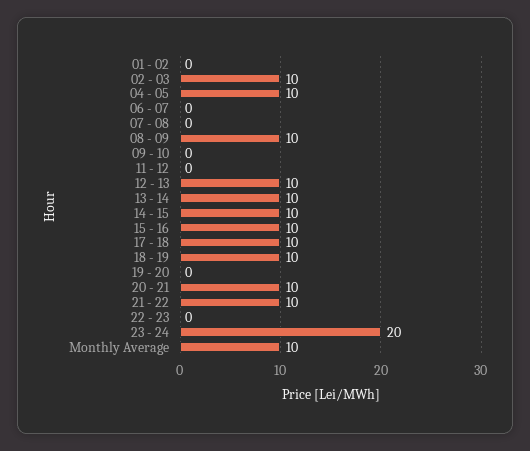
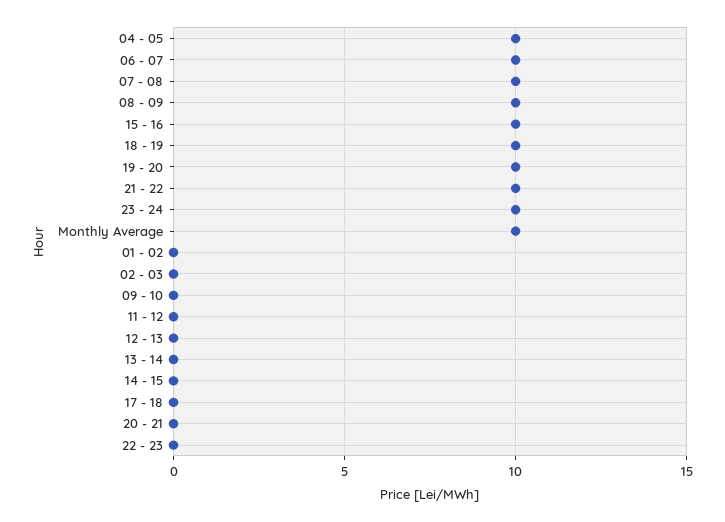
02 - 03: 10 -> 0
06 - 07: 0 -> 10
07 - 08: 0 -> 10
12 - 13: 10 -> 0
13 - 14: 10 -> 0
14 - 15: 10 -> 0
17 - 18: 10 -> 0
19 - 20: 0 -> 10
20 - 21: 10 -> 0
23 - 24: 20 -> 10

